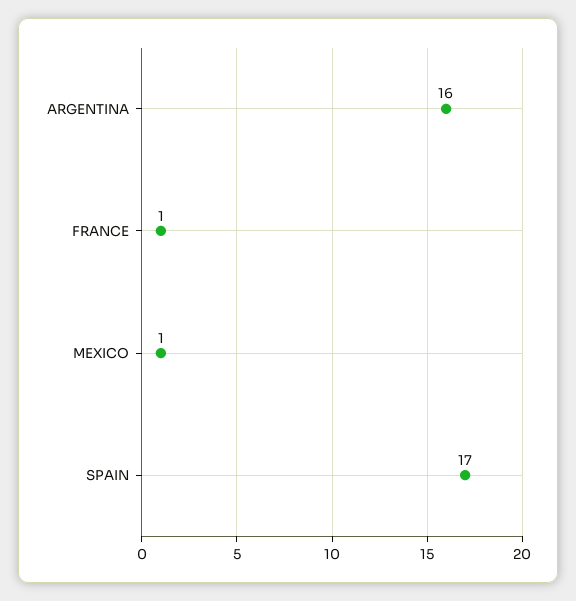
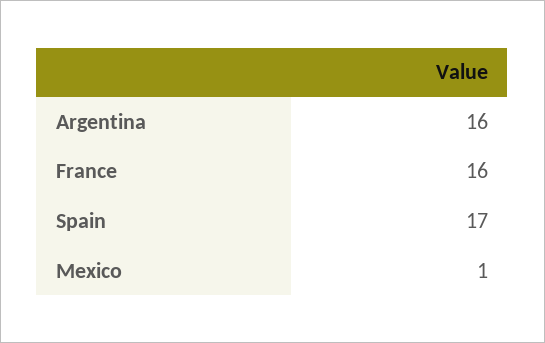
FRANCE: 1 -> 16

